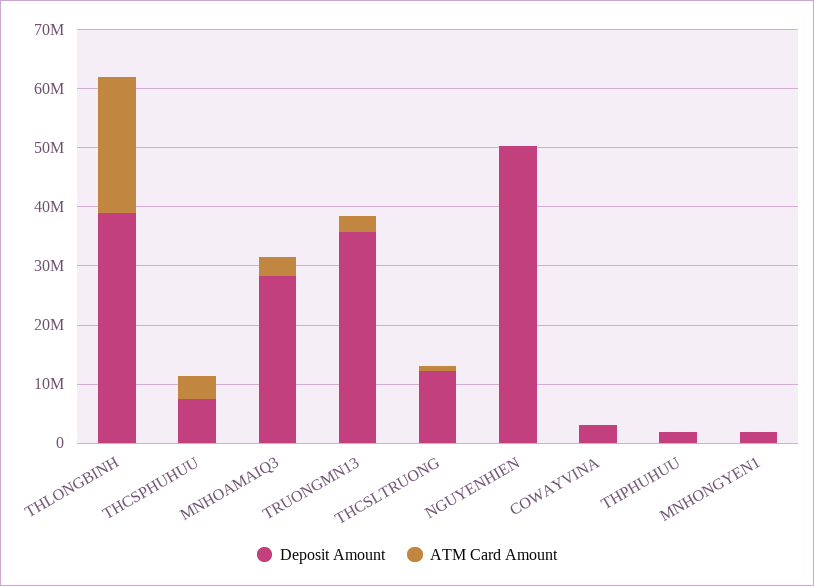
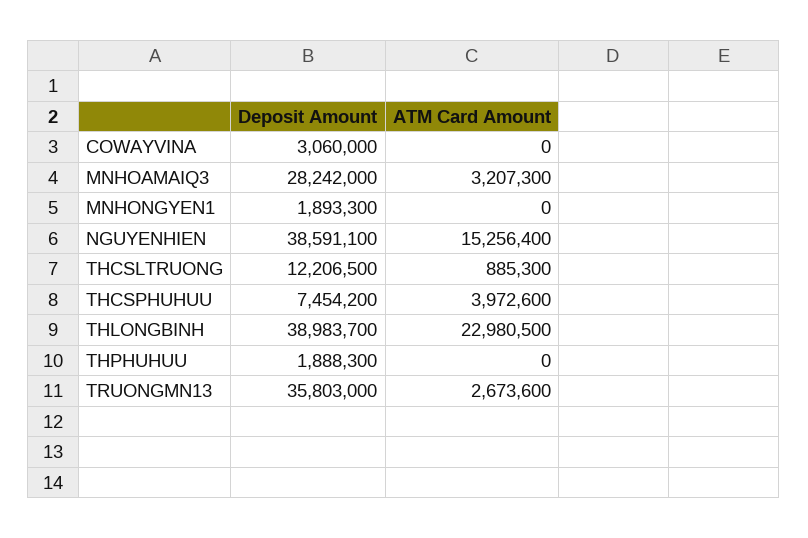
Deposit Amount, NGUYENHIEN: 50000000 -> 38591100
ATM Card Amount, NGUYENHIEN: 0 -> 15256400

